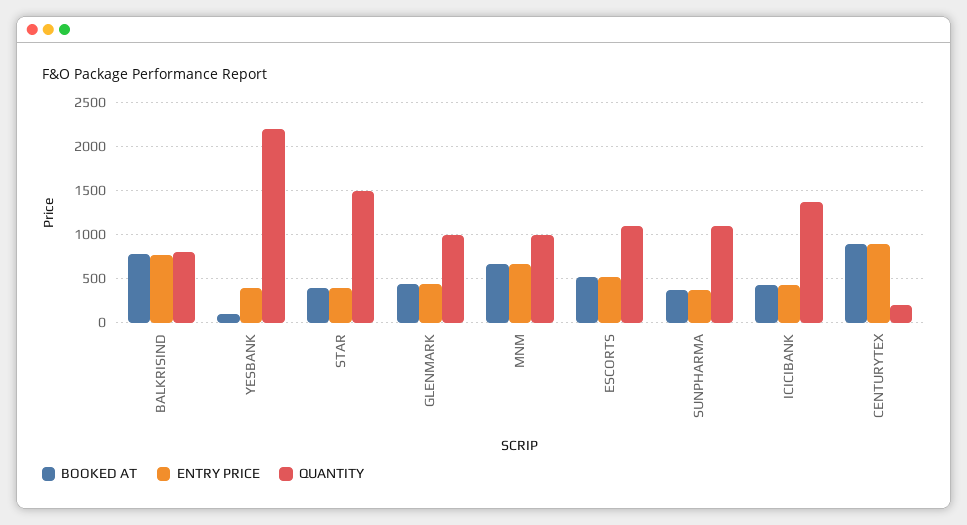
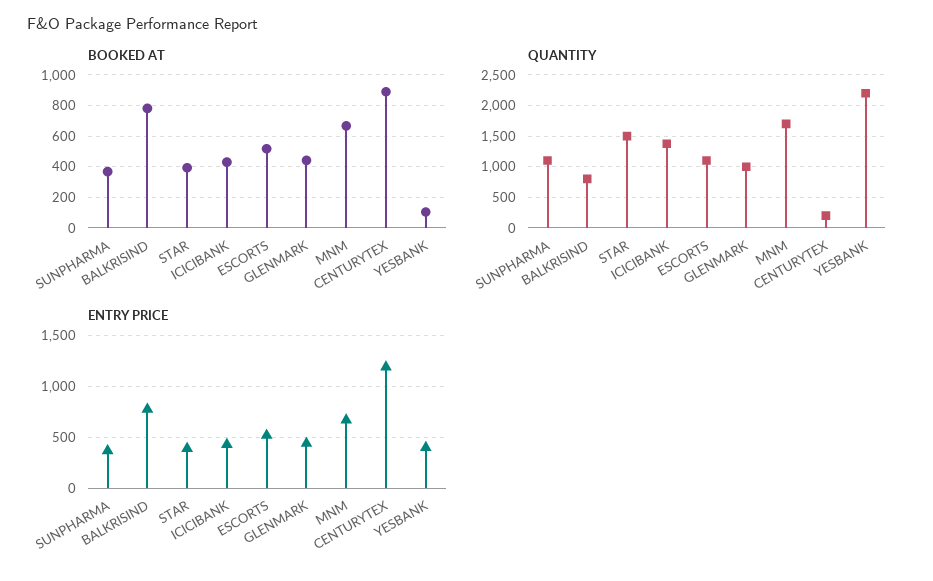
QUANTITY, MNM: 1000 -> 1700
ENTRY PRICE, CENTURYTEX: 900 -> 1200

